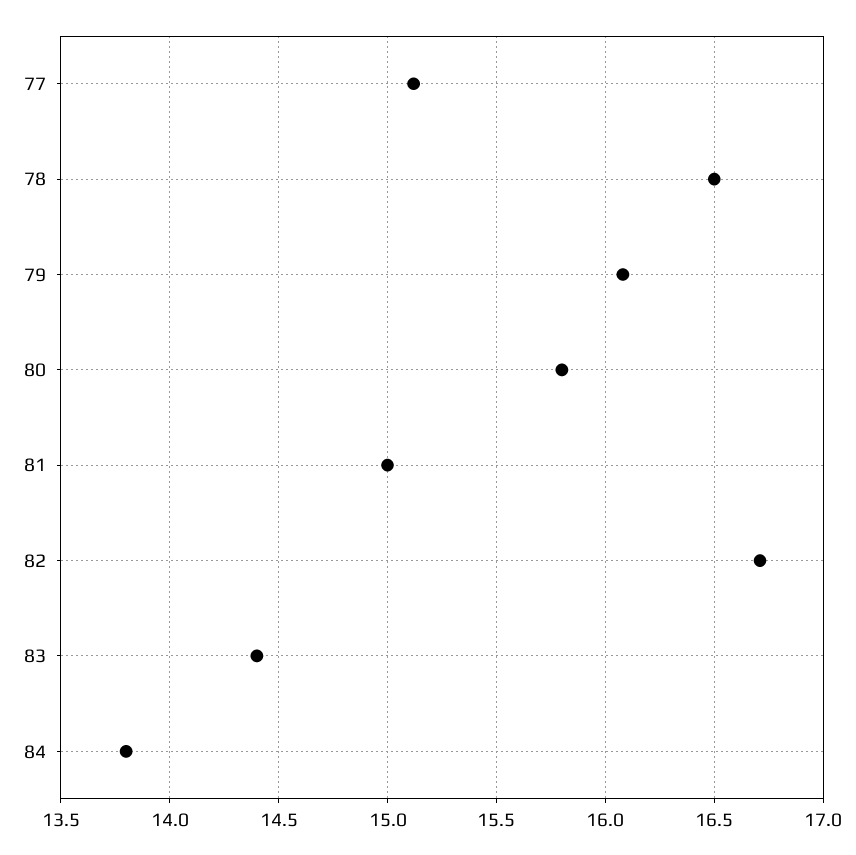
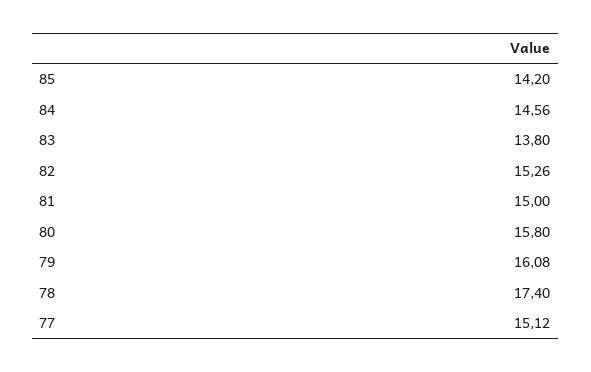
78: 16.5 -> 17.4
82: 16.7 -> 15.26
83: 14.4 -> 13.8
84: 13.8 -> 14.56
85: none -> 14.2

